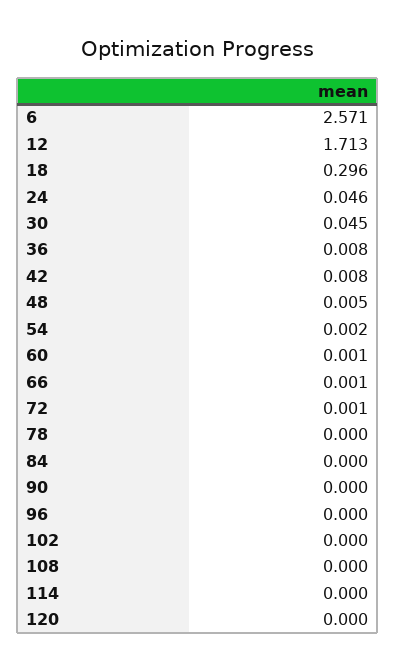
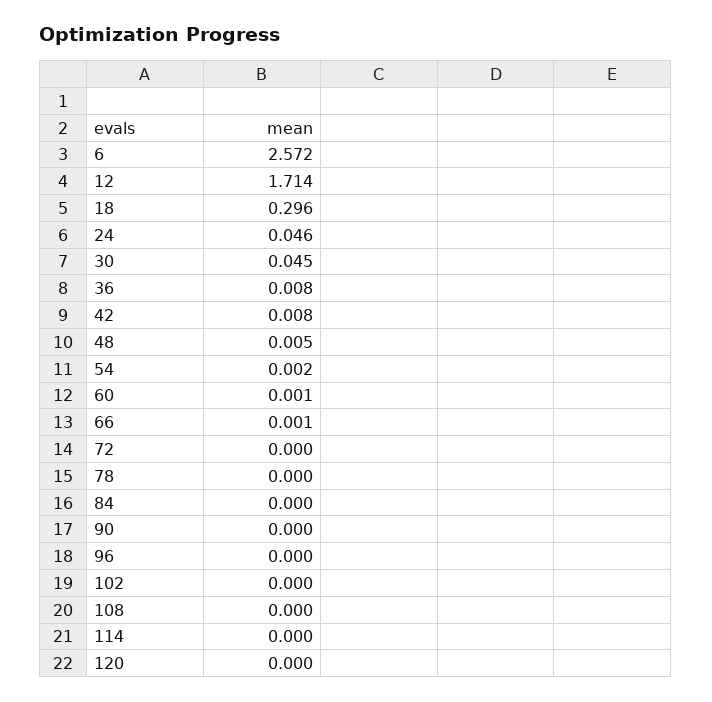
6: 2.571 -> 2.572
12: 1.713 -> 1.714
72: 0.001 -> 0

